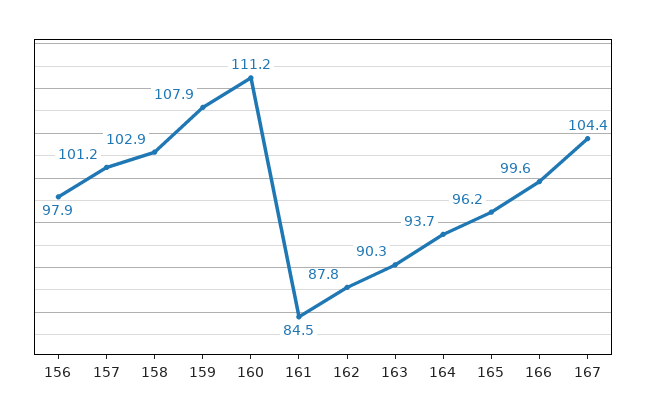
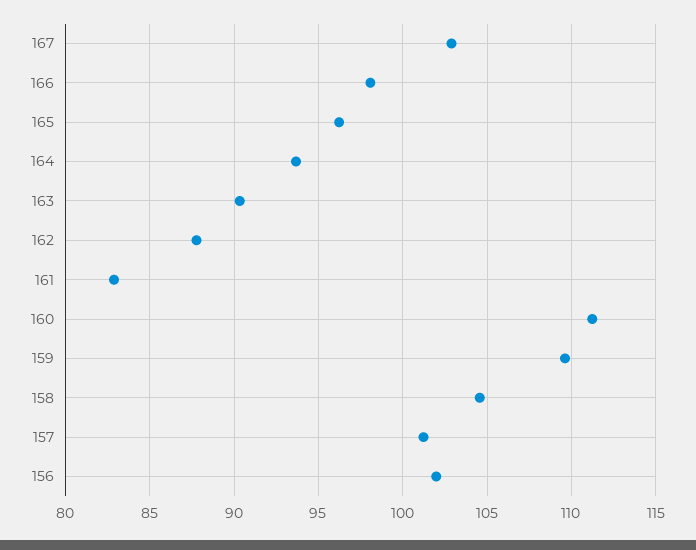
156: 97.9 -> 102
158: 102.9 -> 104.5
159: 107.9 -> 109.5
161: 84.5 -> 83
166: 99.6 -> 98
167: 104.4 -> 103

